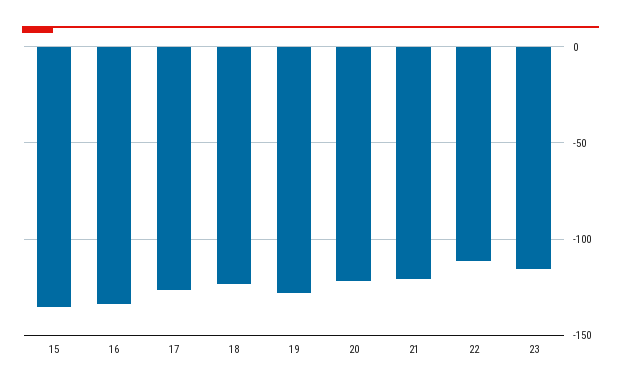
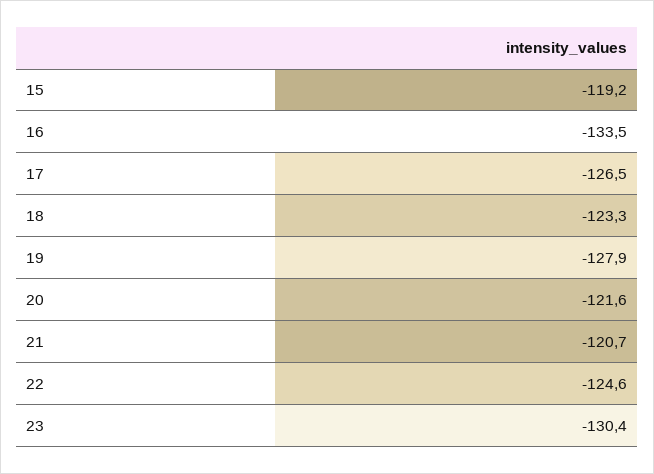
15: -135 -> -119.2
22: -110 -> -124.6
23: -115 -> -130.4

